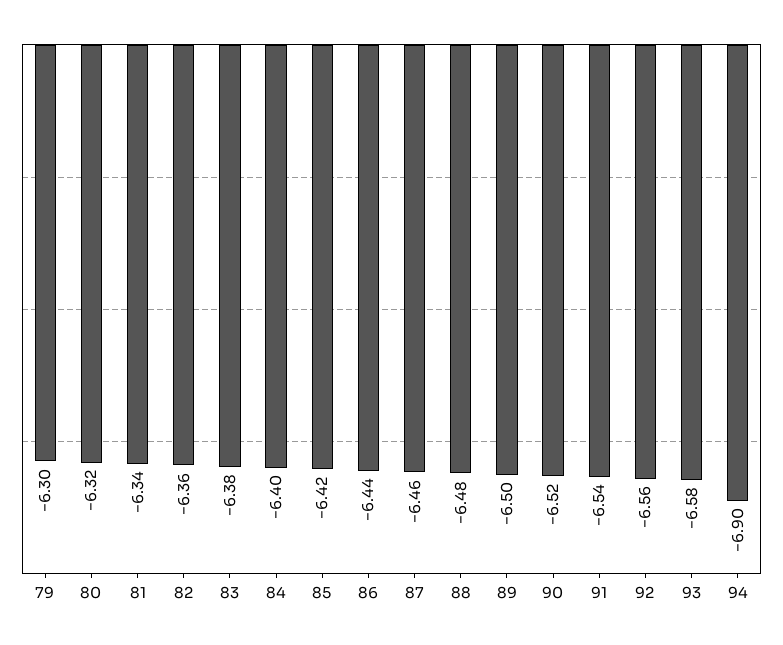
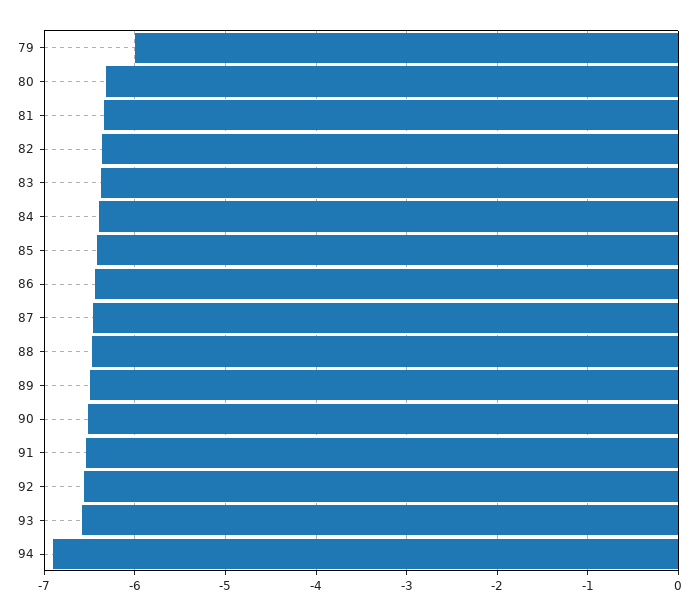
79: -6.3 -> -6

